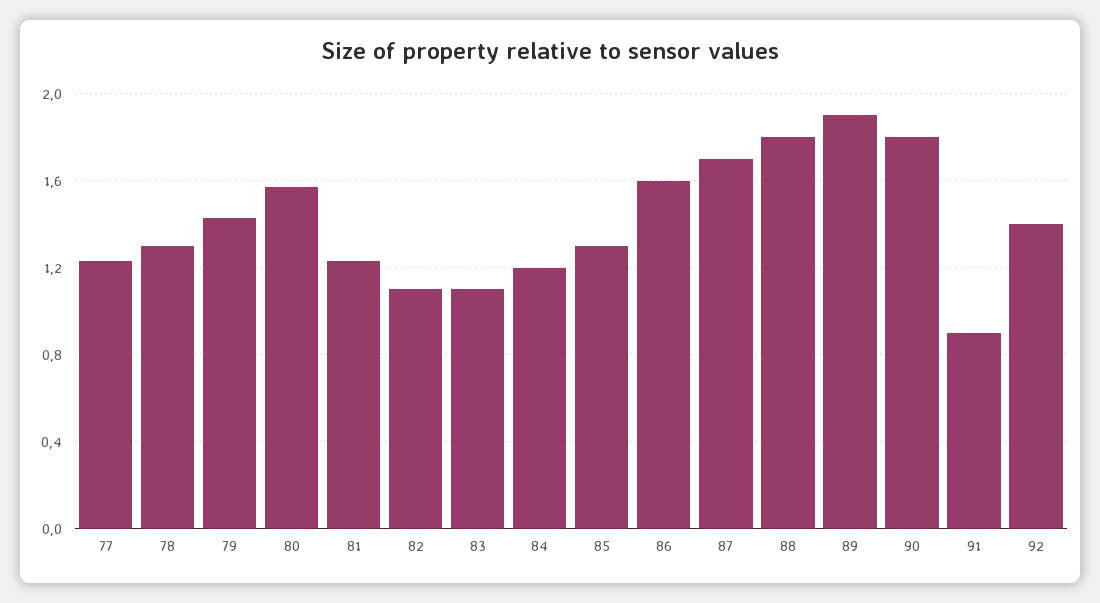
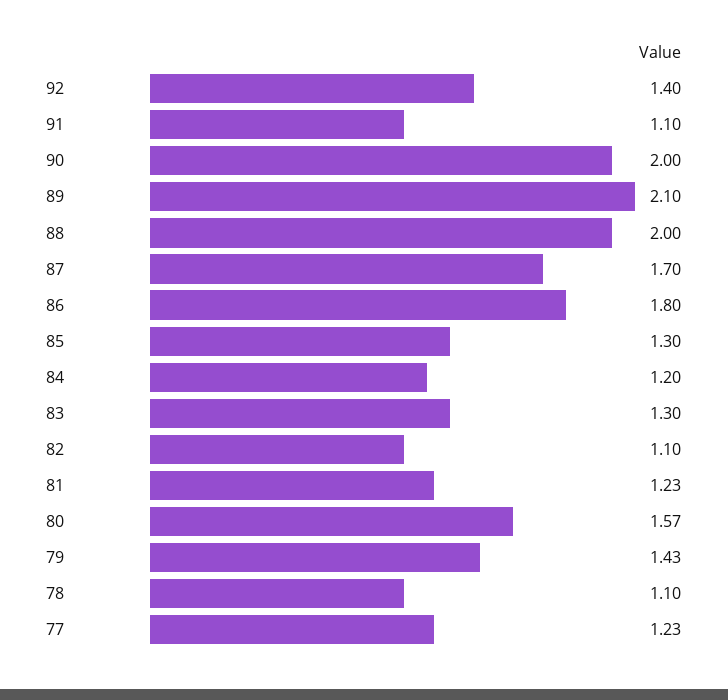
78: 1.3 -> 1.1
83: 1.1 -> 1.3
86: 1.6 -> 1.8
88: 1.8 -> 2
89: 1.9 -> 2.1
90: 1.8 -> 2
91: 0.9 -> 1.1

